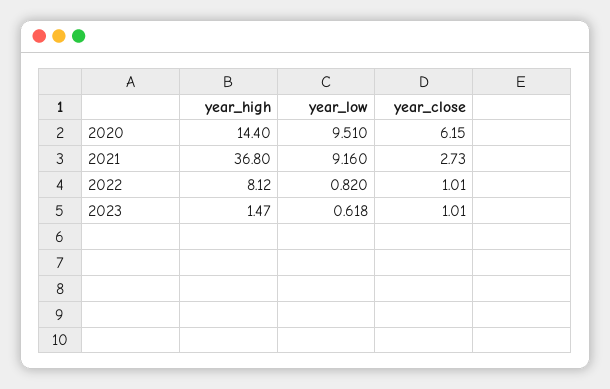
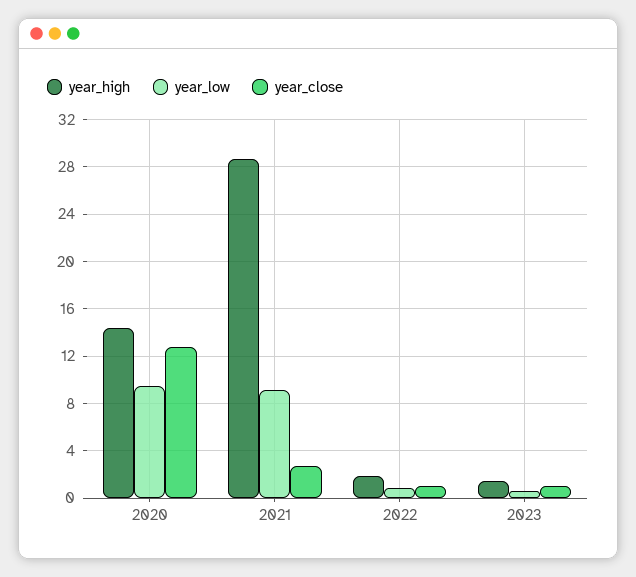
year_close, 2020: 6.15 -> 13
year_high, 2021: 36.8 -> 29
year_high, 2022: 8.12 -> 2

